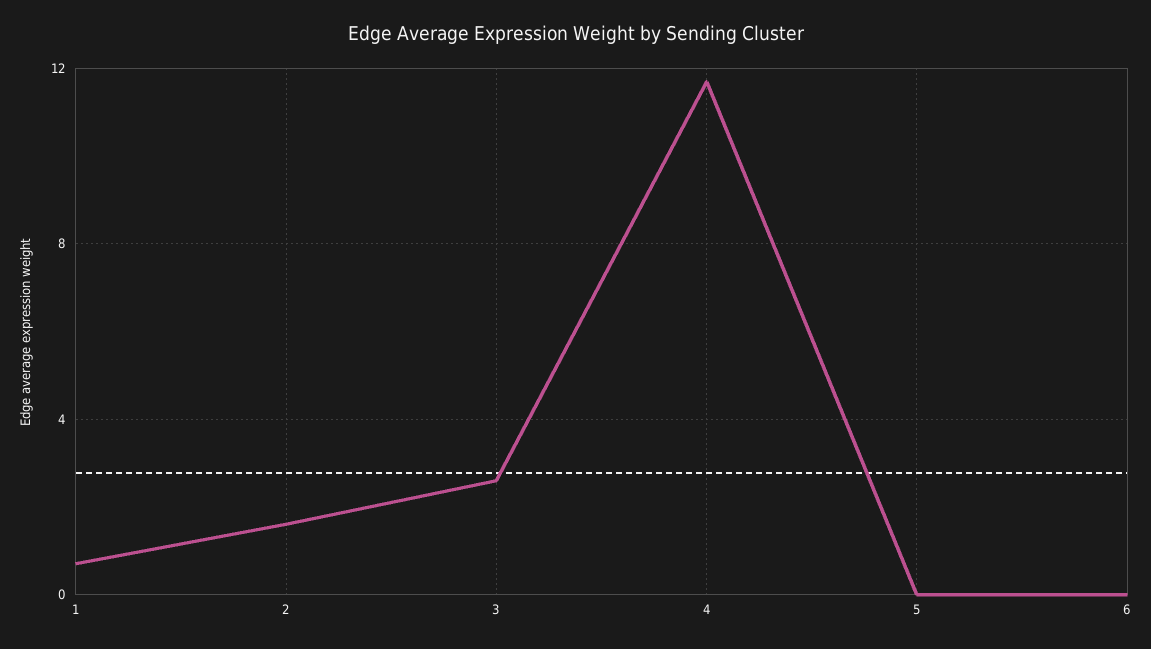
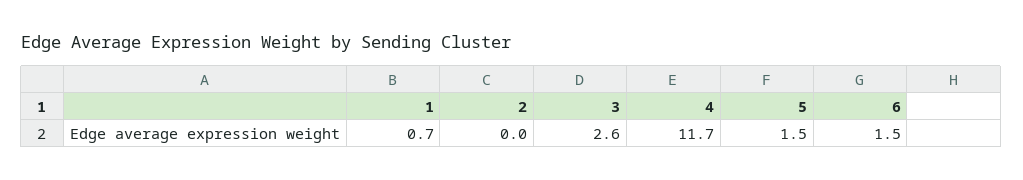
2: 1.5 -> 0
5: 0 -> 1.5
6: 0 -> 1.5

